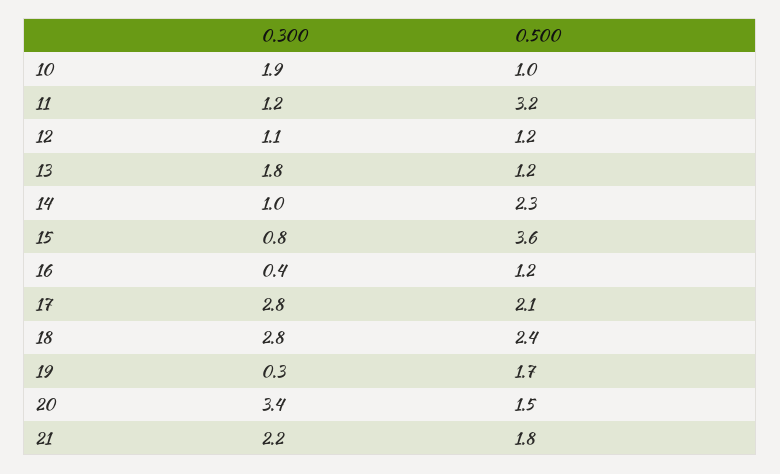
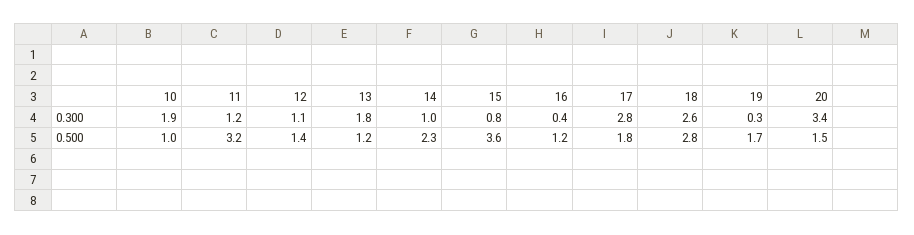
0.500, 12: 1.2 -> 1.4
0.500, 17: 2.1 -> 1.8
0.300, 18: 2.8 -> 2.6
0.500, 18: 2.4 -> 2.8
0.300, 21: 2.2 -> none
0.500, 21: 1.8 -> none

